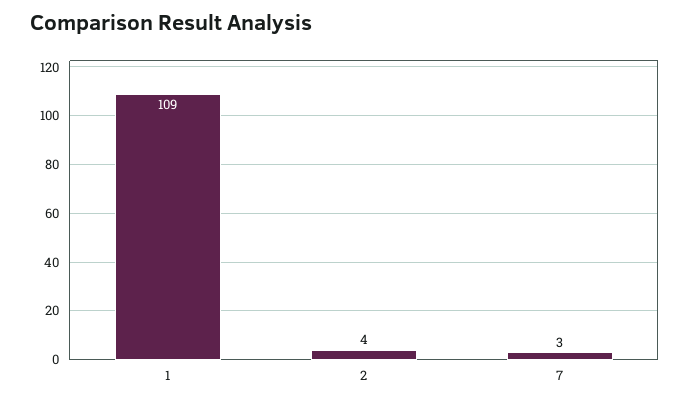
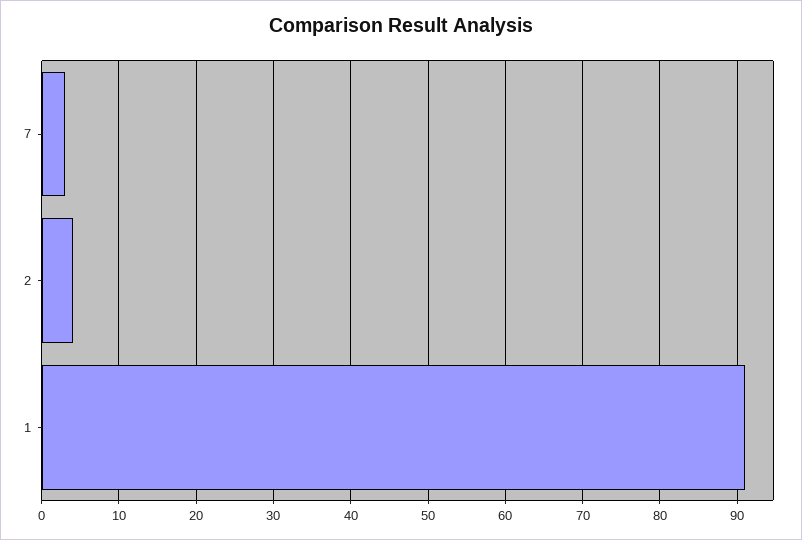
1: 109 -> 91

